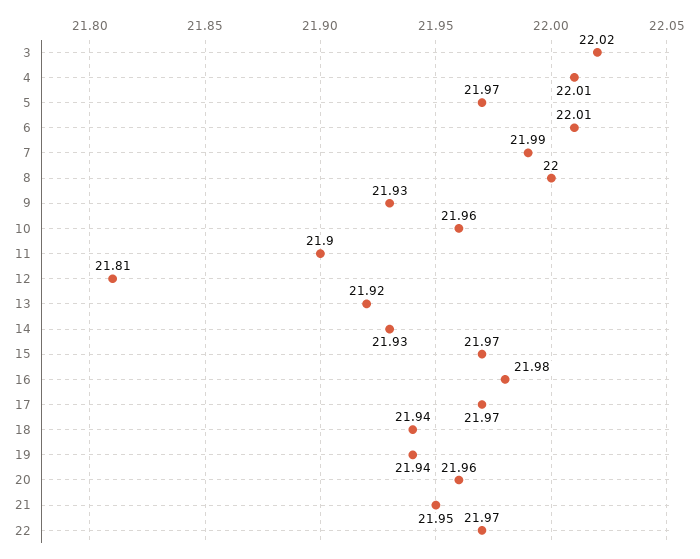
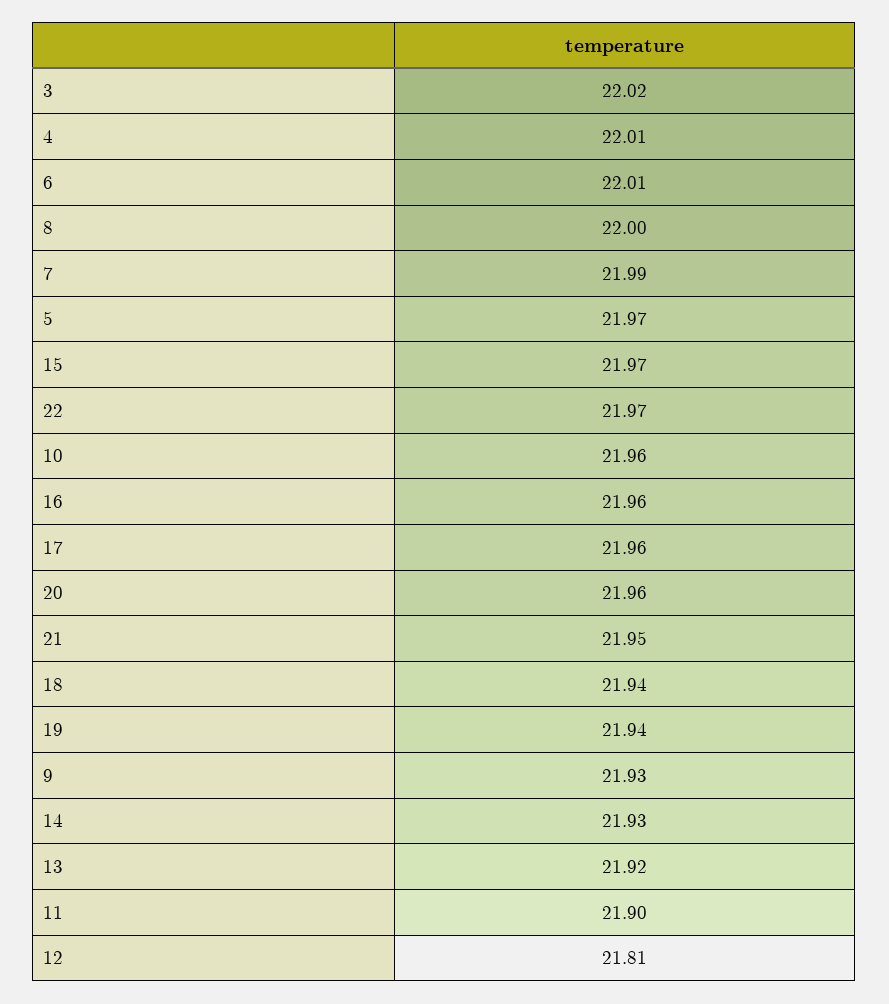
16: 21.98 -> 21.96
17: 21.97 -> 21.96

